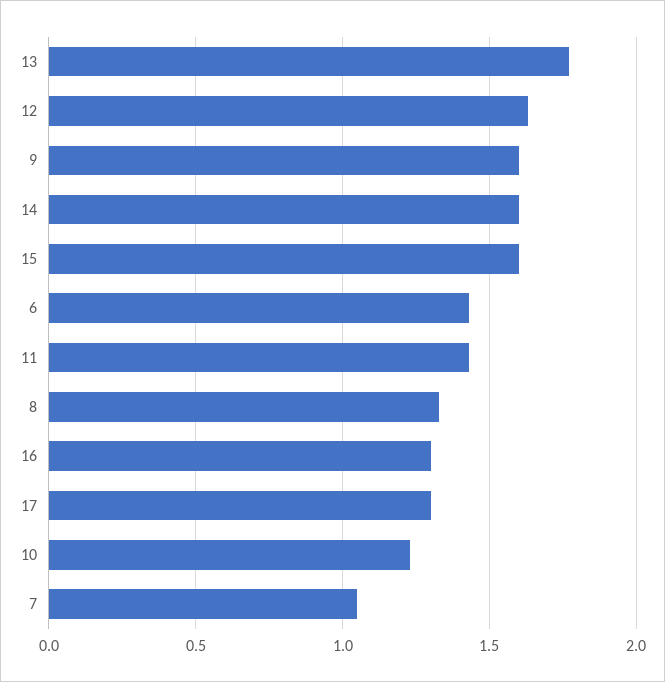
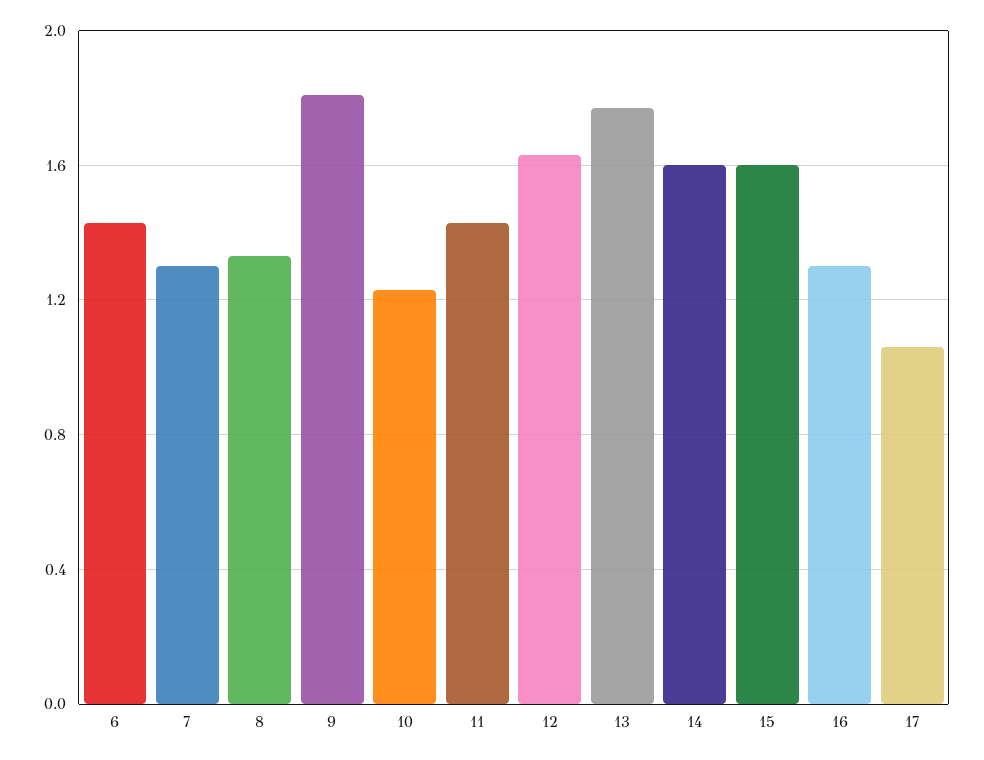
9: 1.6 -> 1.8
17: 1.3 -> 1.05
7: 1.05 -> 1.3

